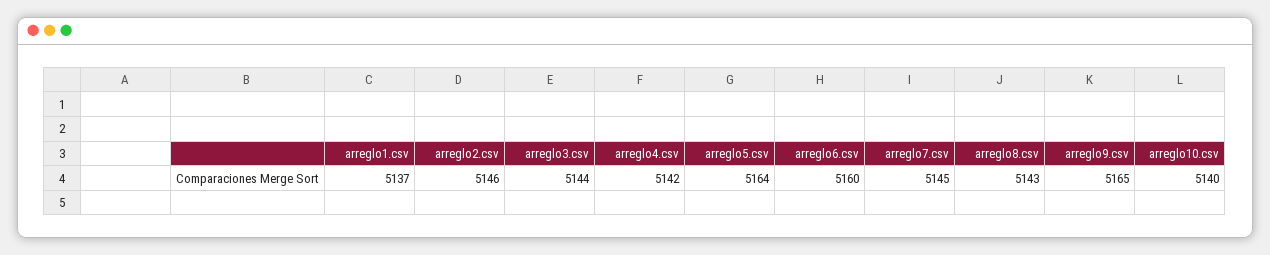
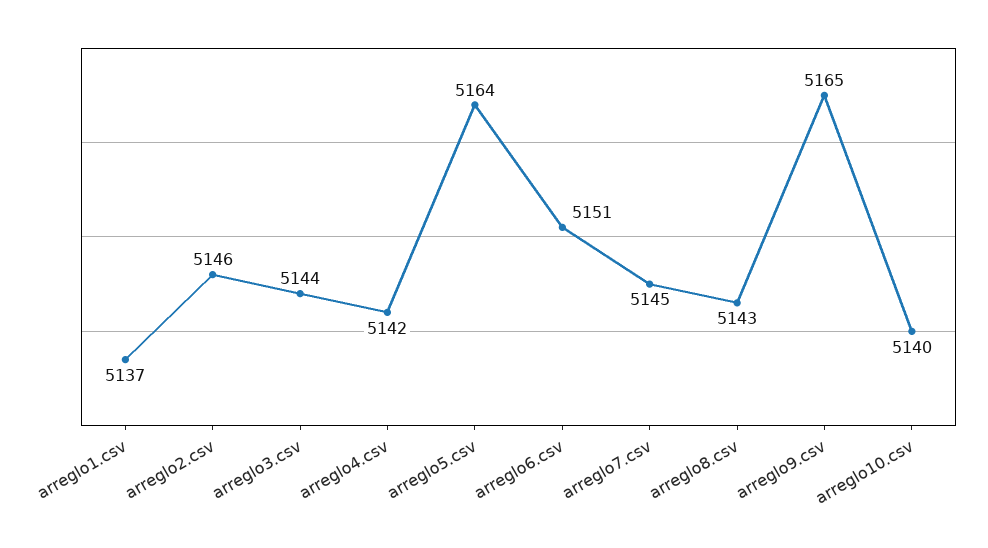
arreglo6.csv: 5160 -> 5151

